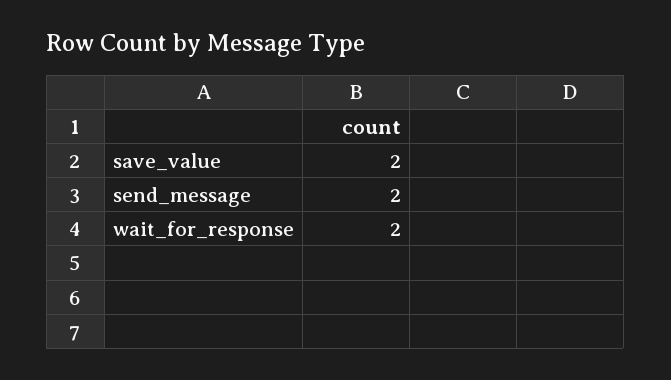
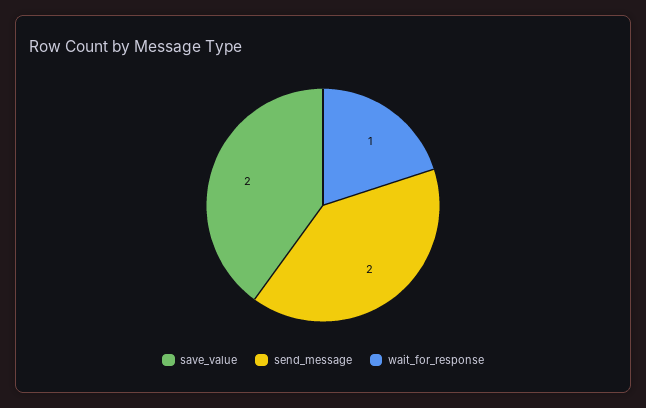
wait_for_response: 2 -> 1

